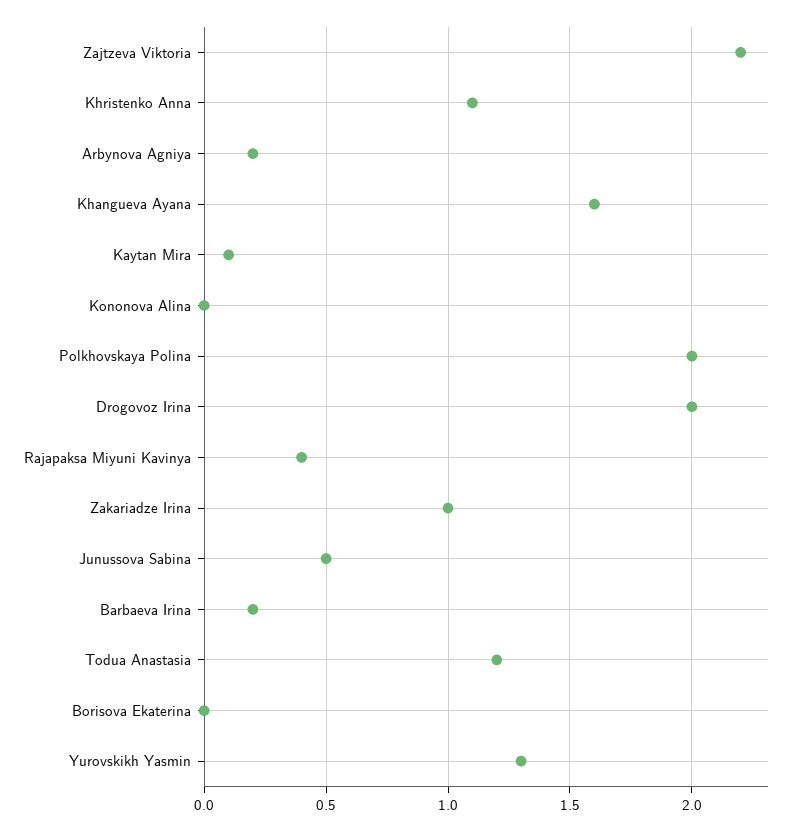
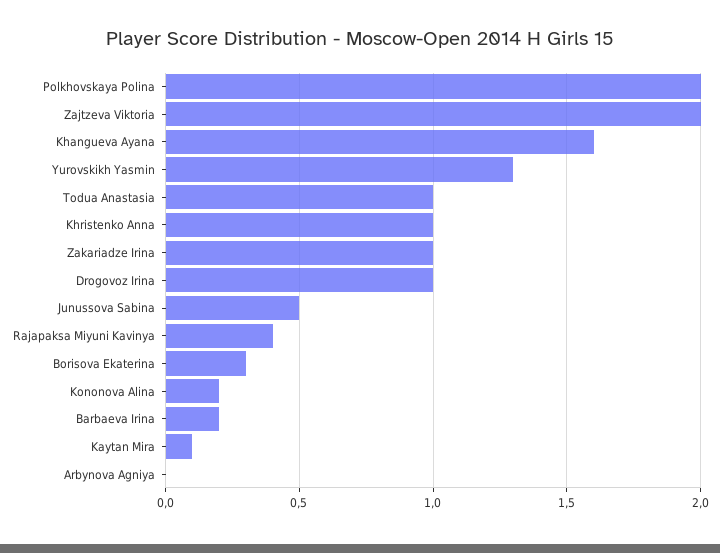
Zajtzeva Viktoria: 2.2 -> 2
Khristenko Anna: 1.1 -> 1
Arbynova Agniya: 0.2 -> 0
Kononova Alina: 0 -> 0.2
Drogovoz Irina: 2 -> 1
Todua Anastasia: 1.2 -> 1
Borisova Ekaterina: 0 -> 0.3

